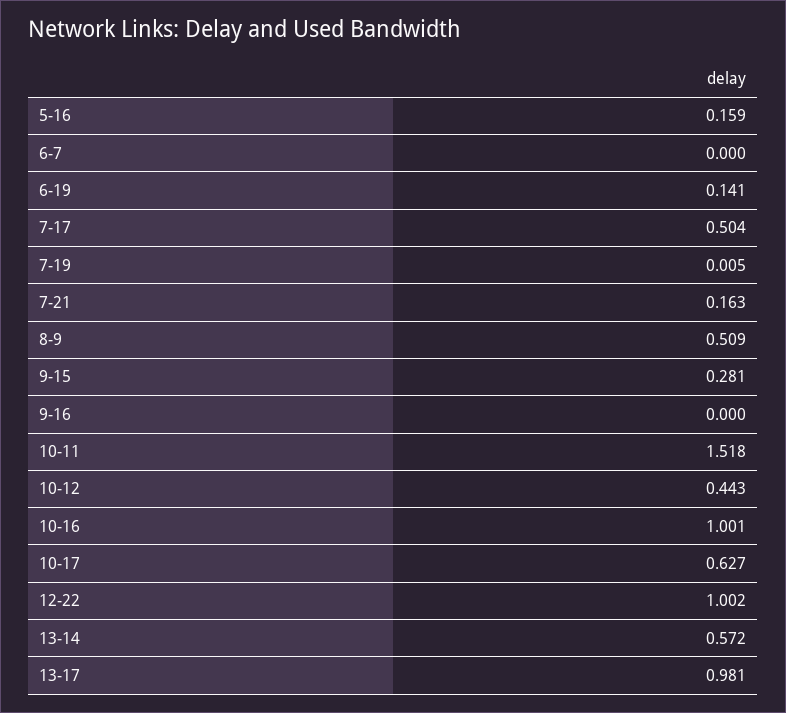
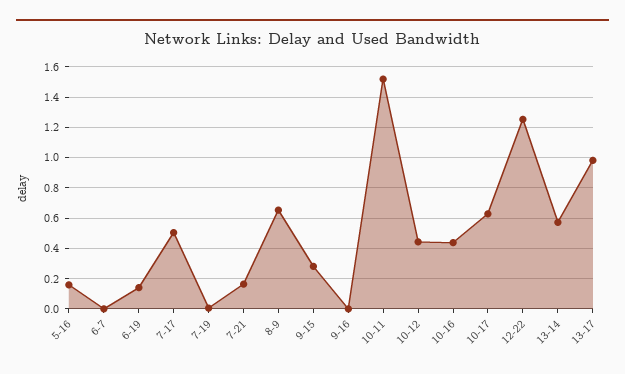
8-9: 0.509 -> 0.65
10-16: 1.001 -> 0.45
12-22: 1.002 -> 1.25

